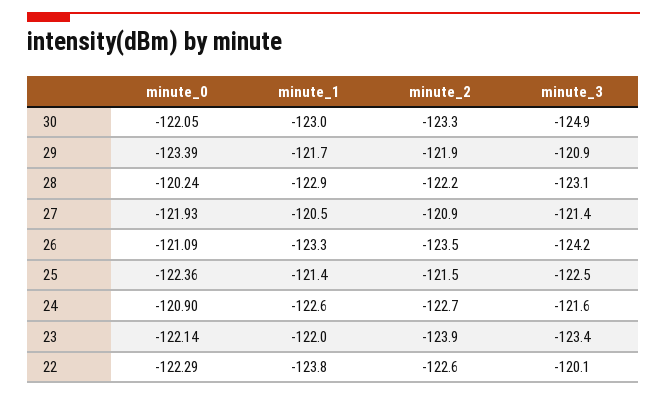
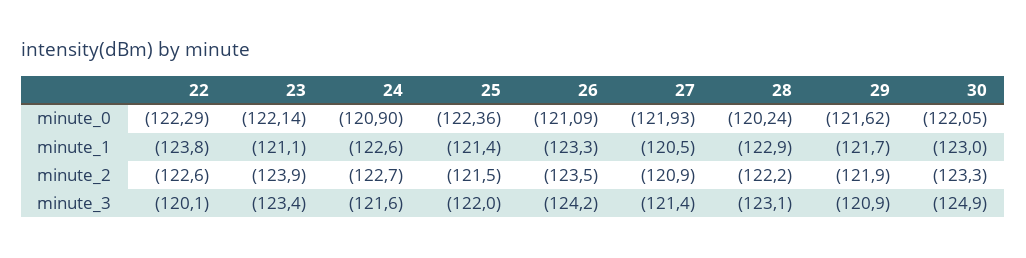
minute_0, 29: -123.39 -> -121.62
minute_3, 25: -122.5 -> -122
minute_1, 23: -122 -> -121.1

